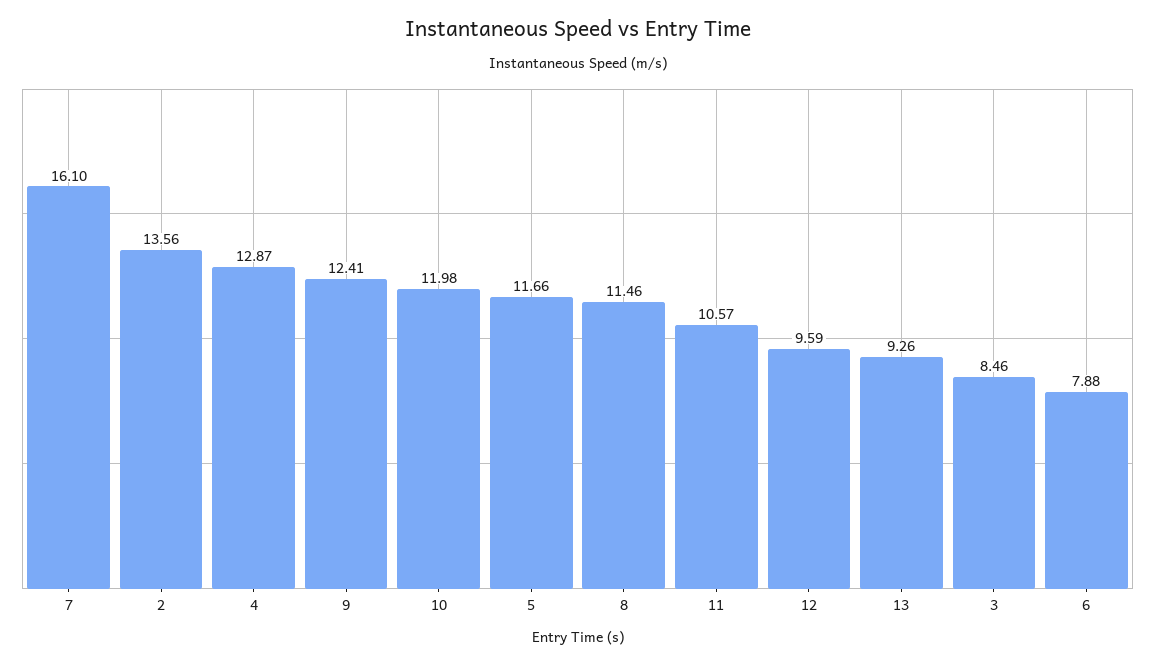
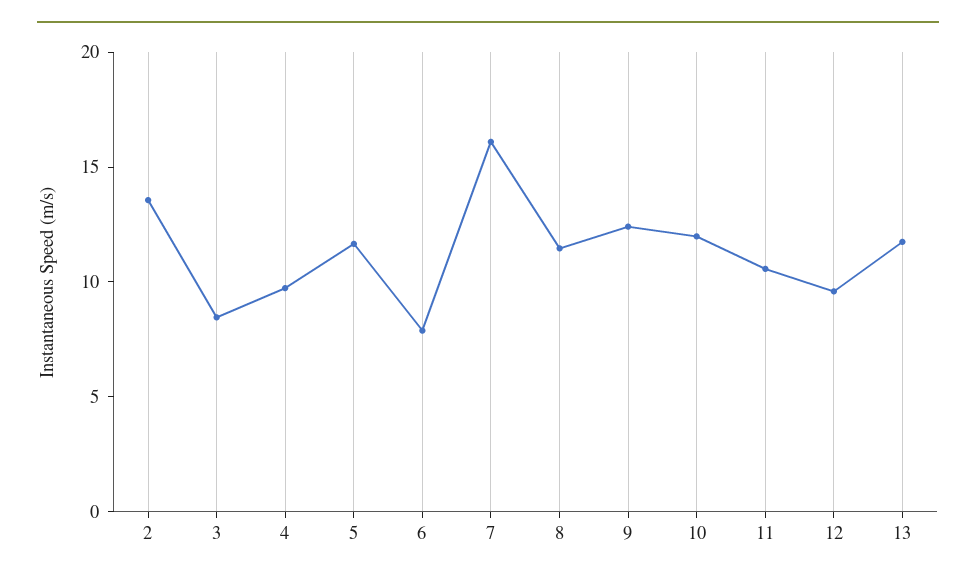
4: 12.87 -> 10
13: 9.26 -> 12

